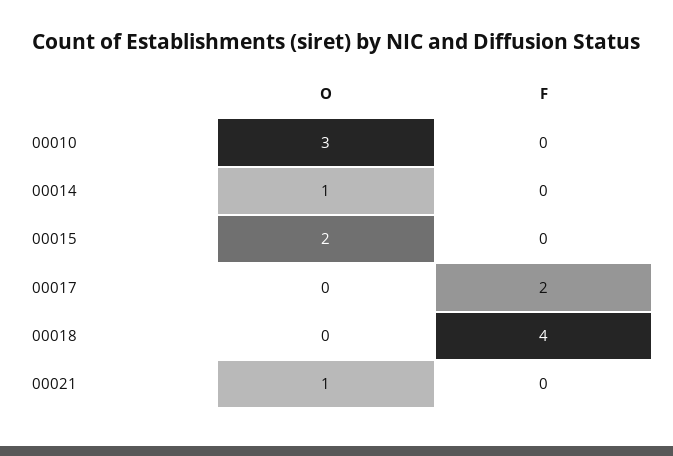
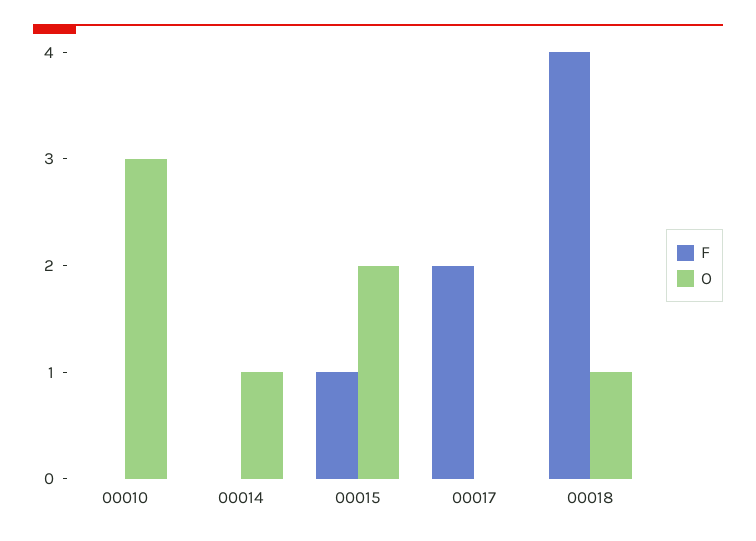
F, 00015: 0 -> 1
O, 00018: 0 -> 1
O, 00021: 1 -> none
F, 00021: 0 -> none

